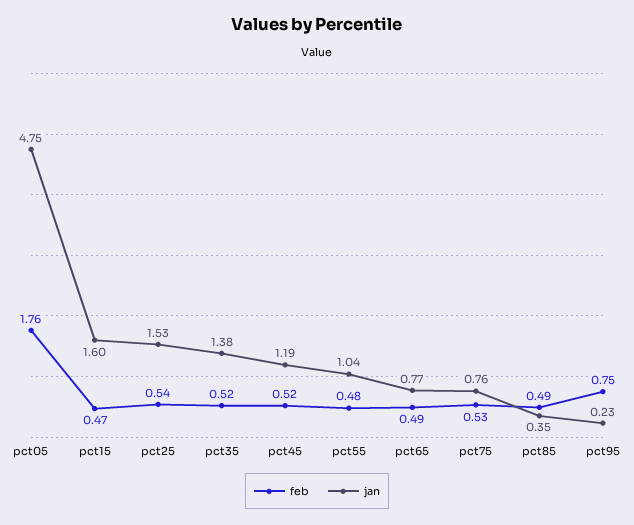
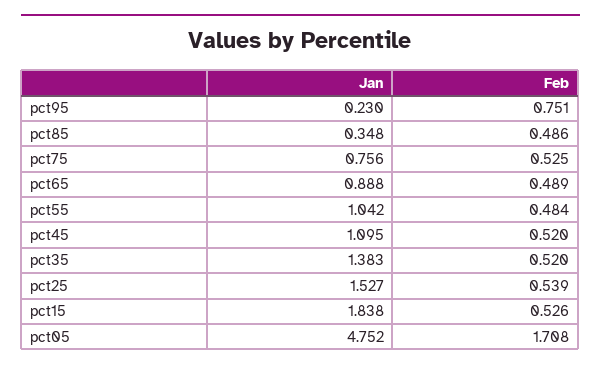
feb, pct05: 1.76 -> 1.708
feb, pct15: 0.47 -> 0.526
jan, pct15: 1.6 -> 1.838
jan, pct45: 1.19 -> 1.095
jan, pct65: 0.77 -> 0.888

